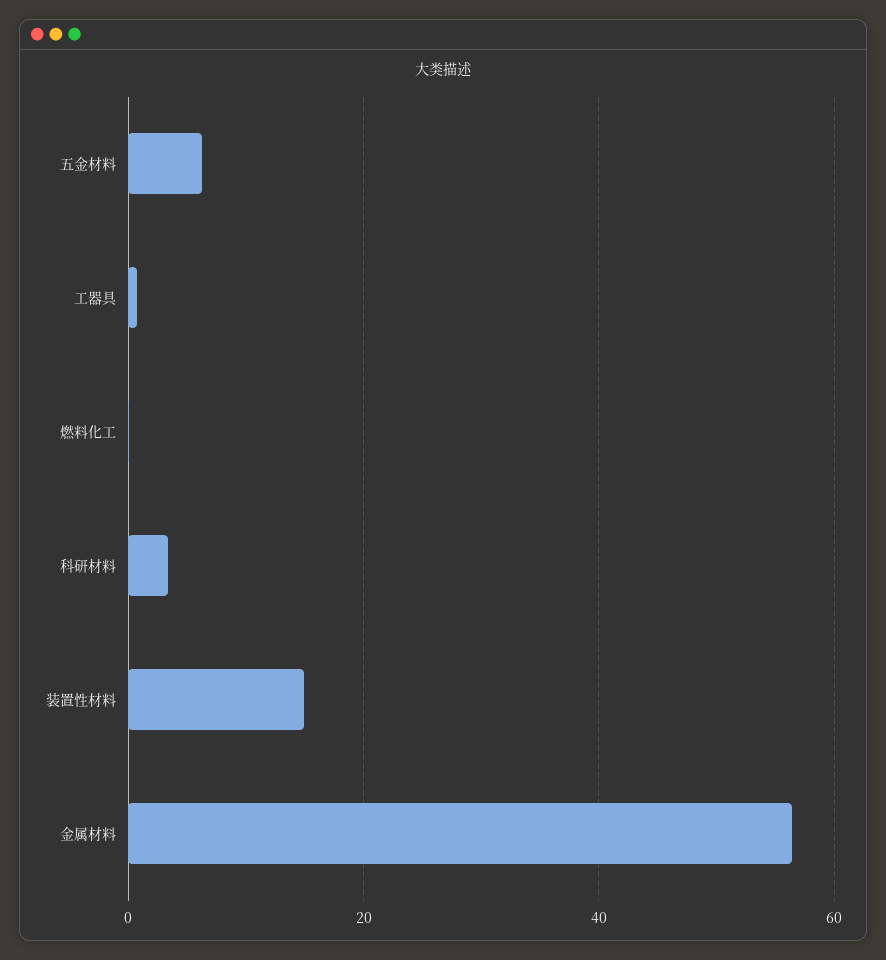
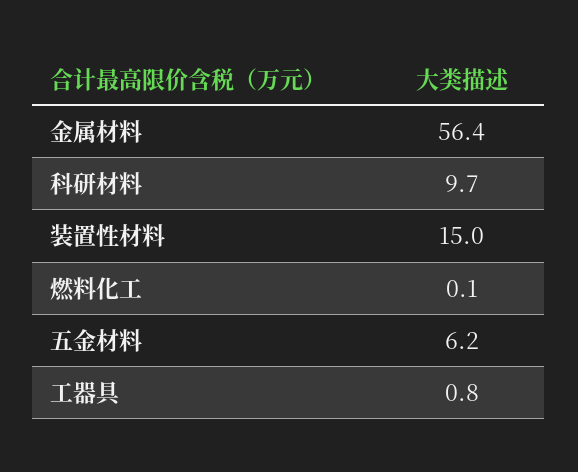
科研材料: 4 -> 9.7

